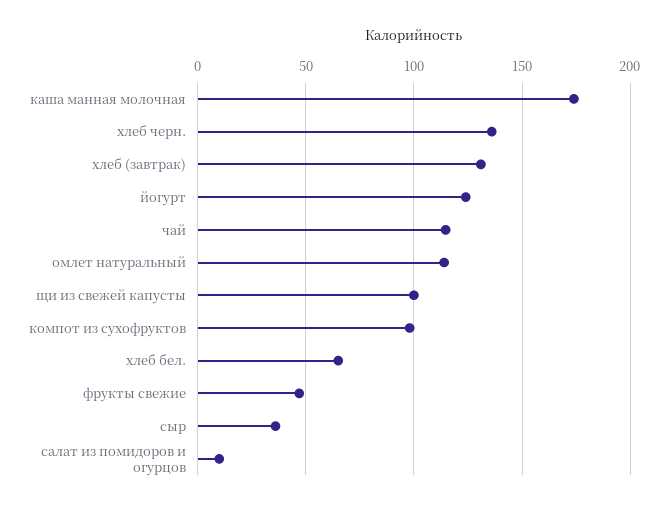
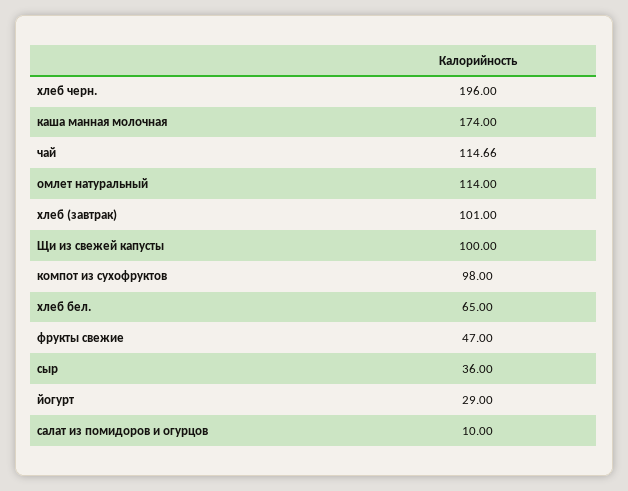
хлеб черн.: 135 -> 196
хлеб (завтрак): 130 -> 101
йогурт: 125 -> 29

